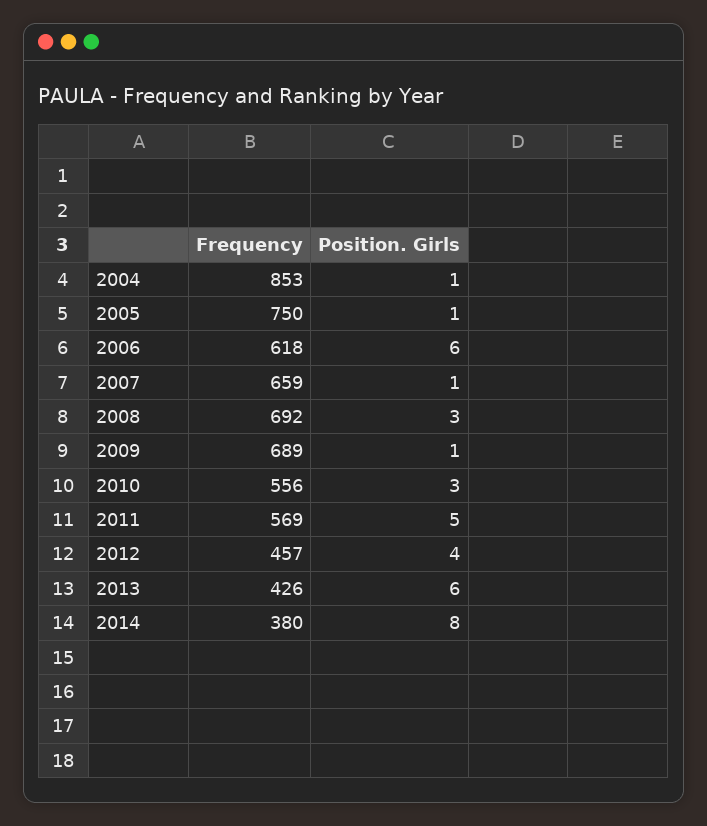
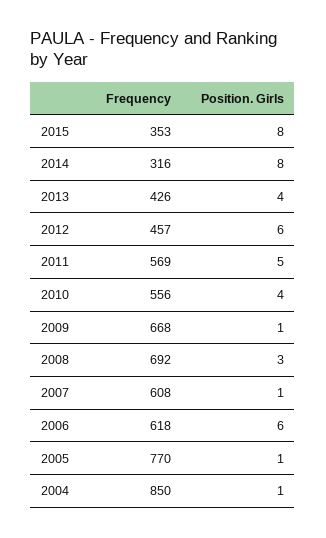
Frequency, 2004: 853 -> 850
Frequency, 2005: 750 -> 770
Frequency, 2007: 659 -> 608
Frequency, 2009: 689 -> 668
Position. Girls, 2010: 3 -> 4
Position. Girls, 2012: 4 -> 6
Position. Girls, 2013: 6 -> 4
Frequency, 2014: 380 -> 316
Frequency, 2015: none -> 353
Position. Girls, 2015: none -> 8

